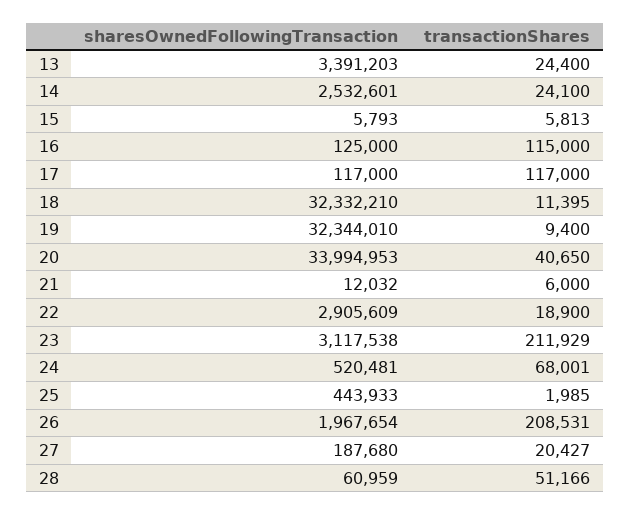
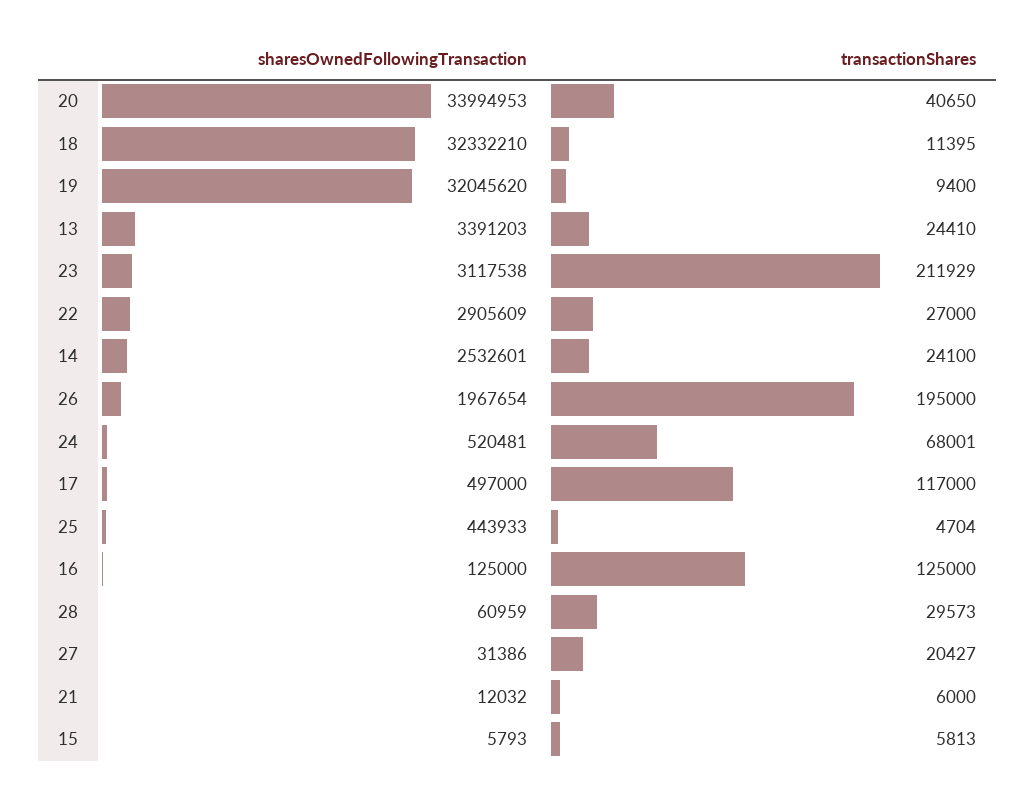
transactionShares, 13: 24400 -> 24410
transactionShares, 16: 115000 -> 125000
sharesOwnedFollowingTransaction, 17: 117000 -> 497000
sharesOwnedFollowingTransaction, 19: 32344010 -> 32045620
transactionShares, 22: 18900 -> 27000
transactionShares, 25: 1985 -> 4704
transactionShares, 26: 208531 -> 195000
sharesOwnedFollowingTransaction, 27: 187680 -> 31386
transactionShares, 28: 51166 -> 29573

